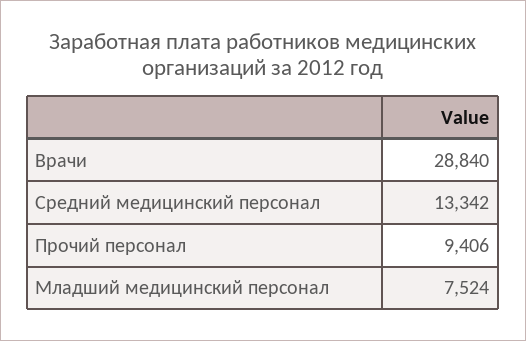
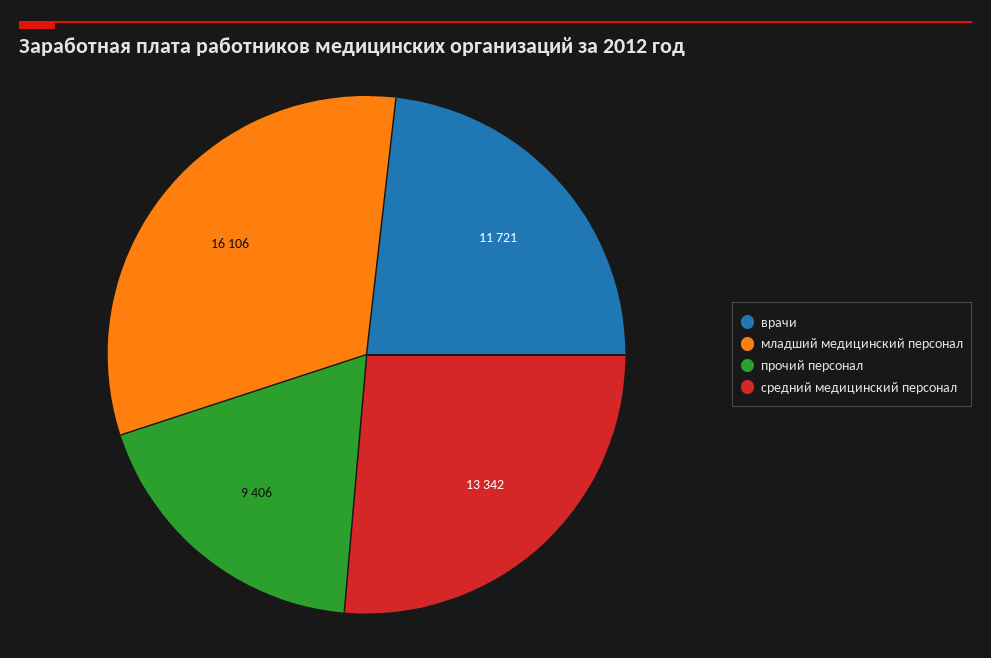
Врачи: 28840 -> 11721
Младший медицинский персонал: 7524 -> 16106

